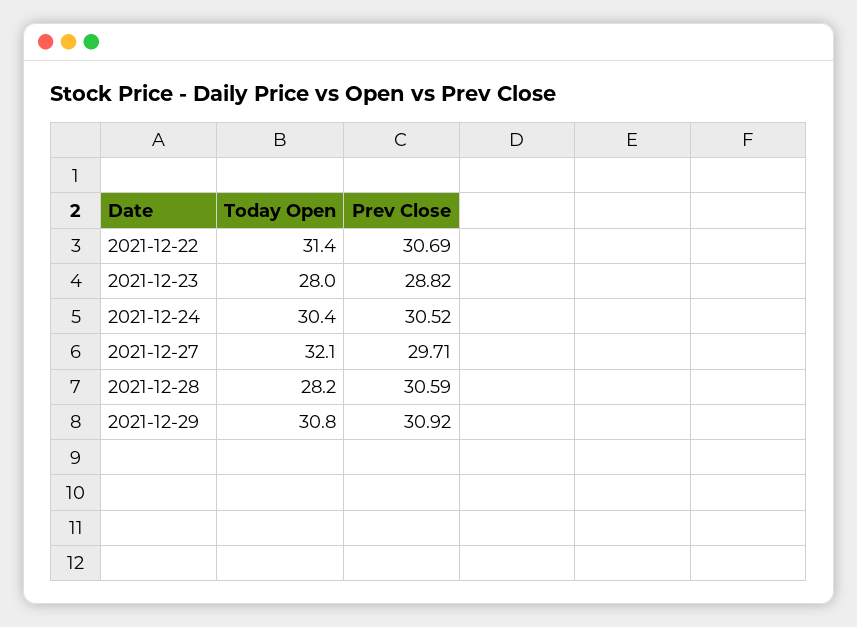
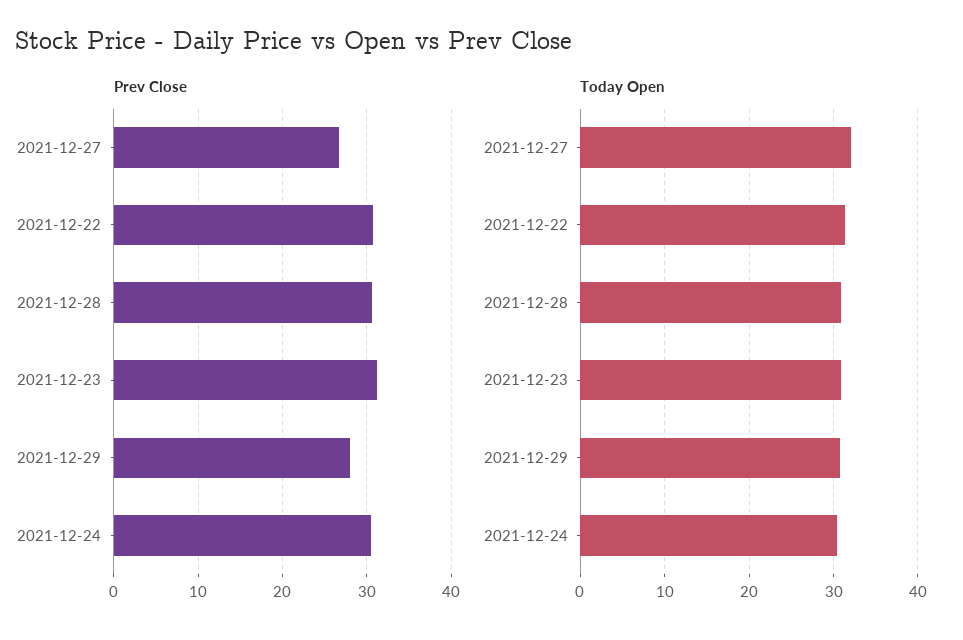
Today Open, 2021-12-23: 28 -> 31
Prev Close, 2021-12-23: 28.82 -> 31
Prev Close, 2021-12-27: 29.71 -> 27
Today Open, 2021-12-28: 28.2 -> 31
Prev Close, 2021-12-29: 30.92 -> 28

